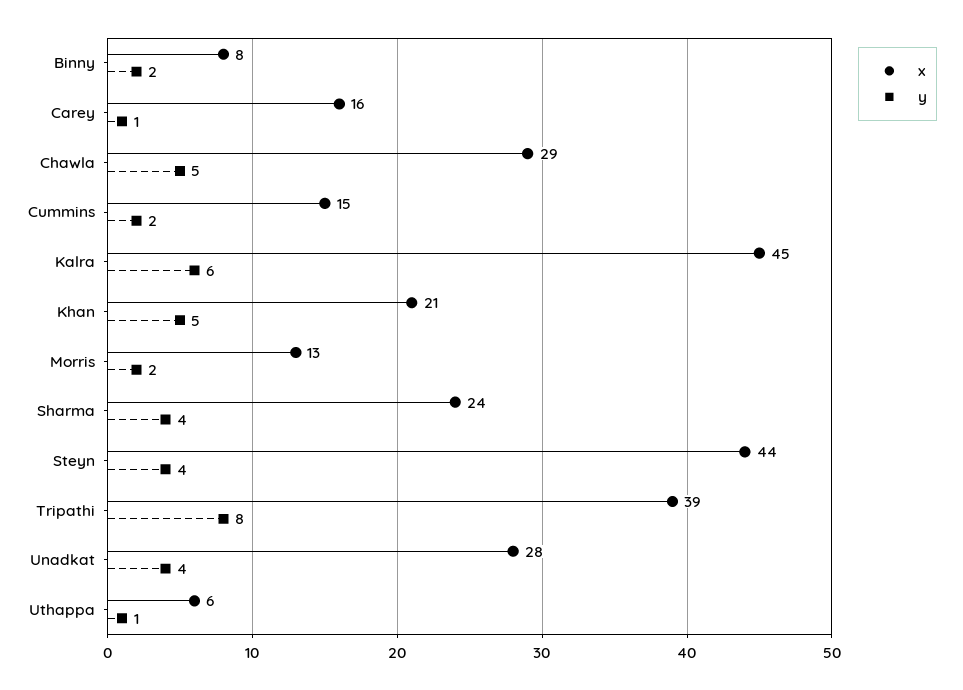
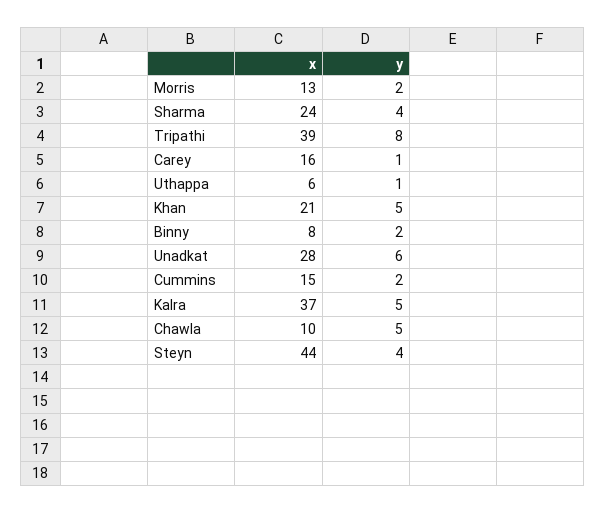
x, Chawla: 29 -> 10
x, Kalra: 45 -> 37
y, Kalra: 6 -> 5
y, Unadkat: 4 -> 6

